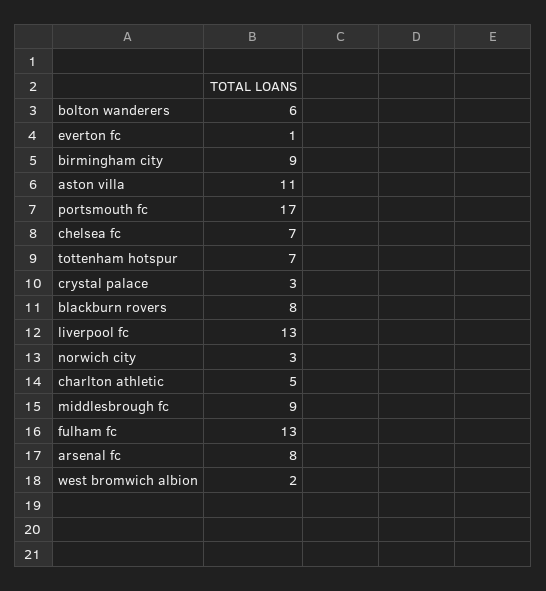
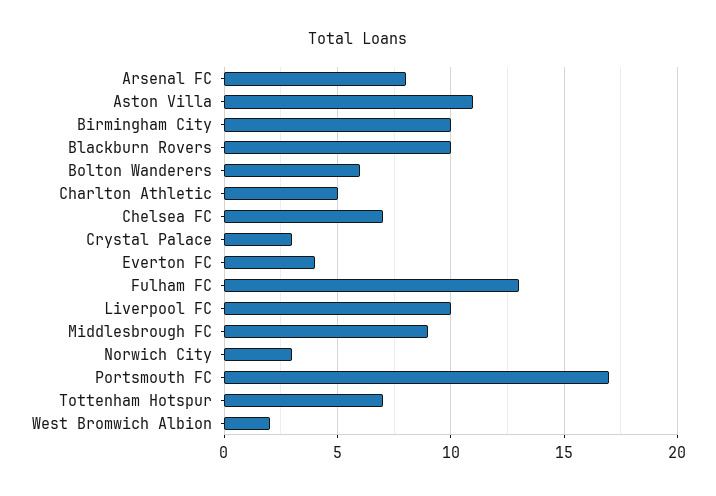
everton fc: 1 -> 4
birmingham city: 9 -> 10
blackburn rovers: 8 -> 10
liverpool fc: 13 -> 10

